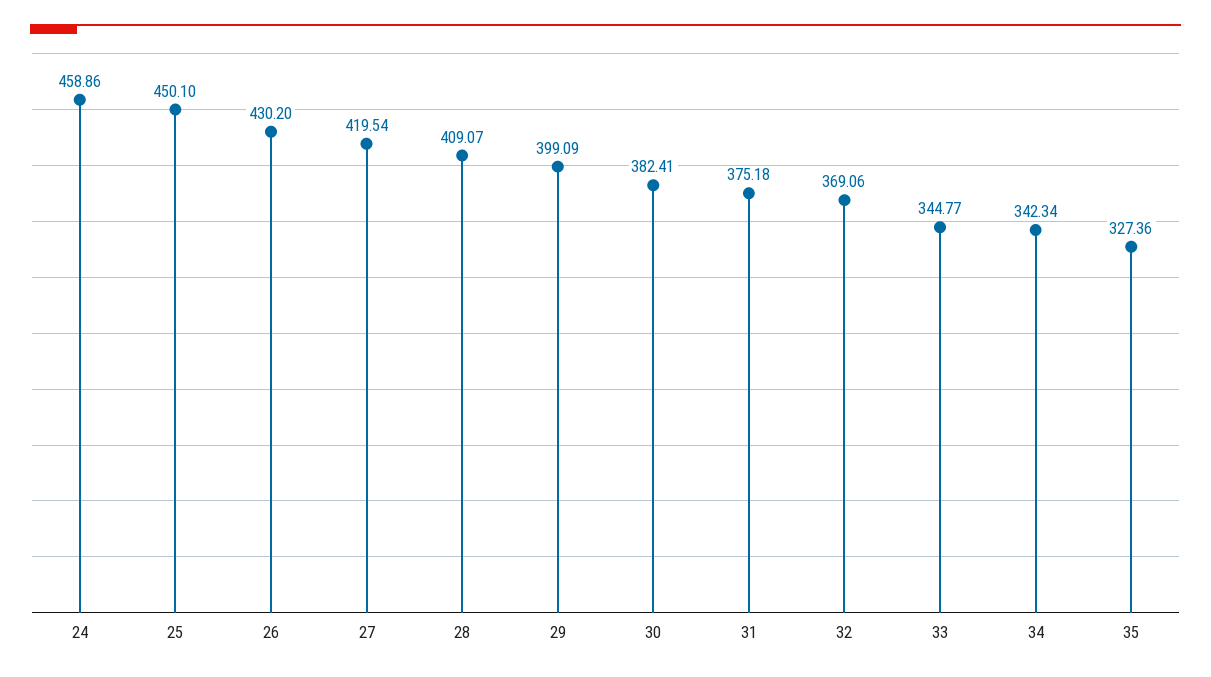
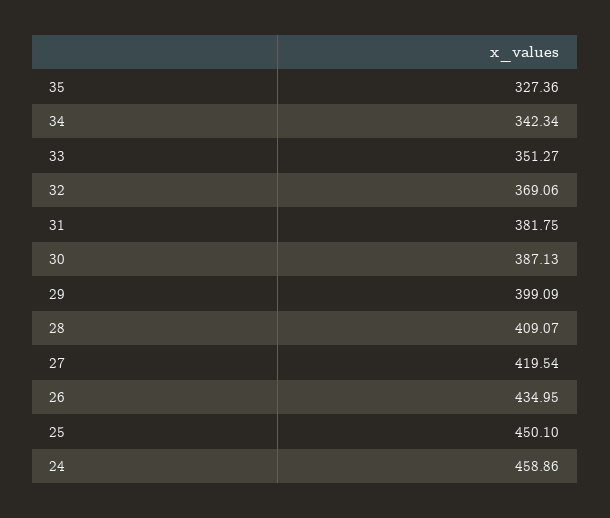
26: 430.2 -> 434.95
30: 382.41 -> 387.13
31: 375.18 -> 381.75
33: 344.77 -> 351.27

